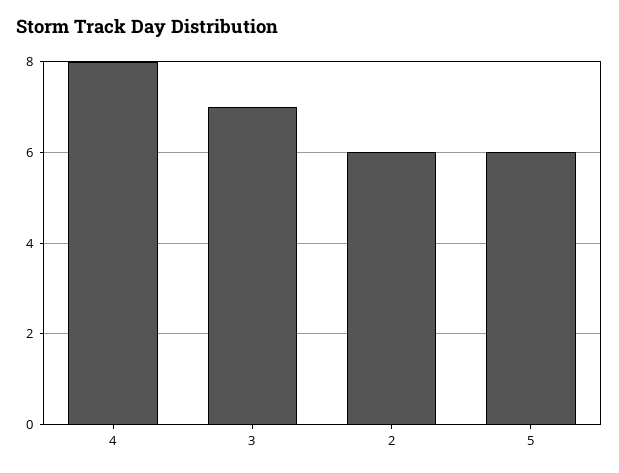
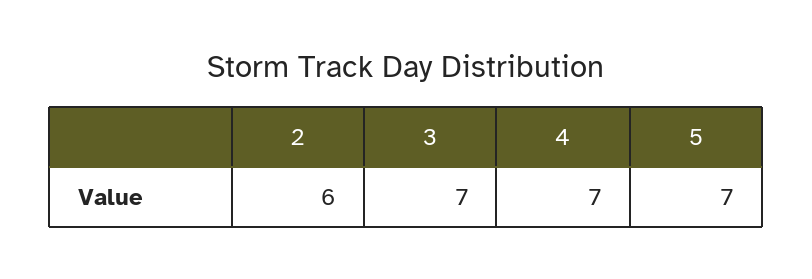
4: 8 -> 7
5: 6 -> 7

